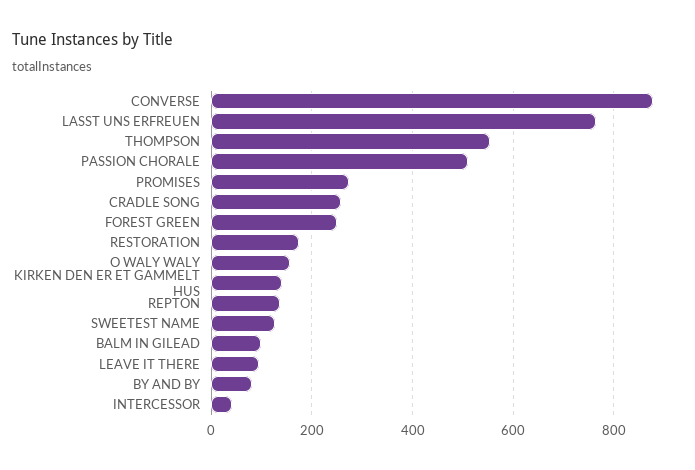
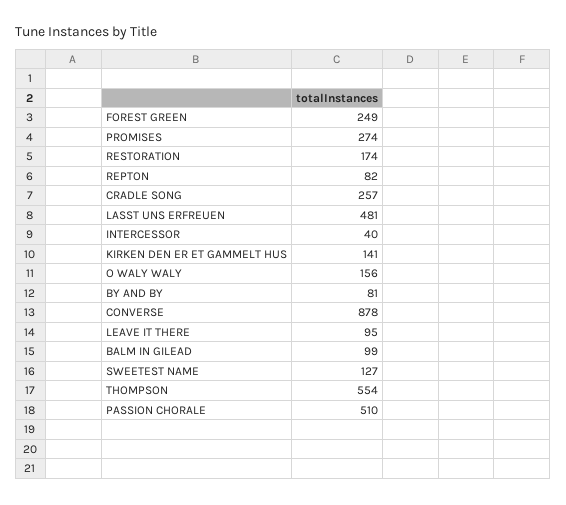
LASST UNS ERFREUEN: 760 -> 481
REPTON: 140 -> 82

